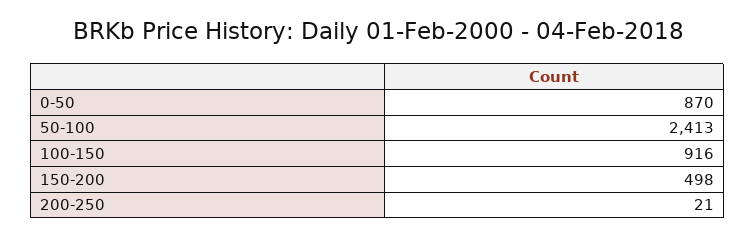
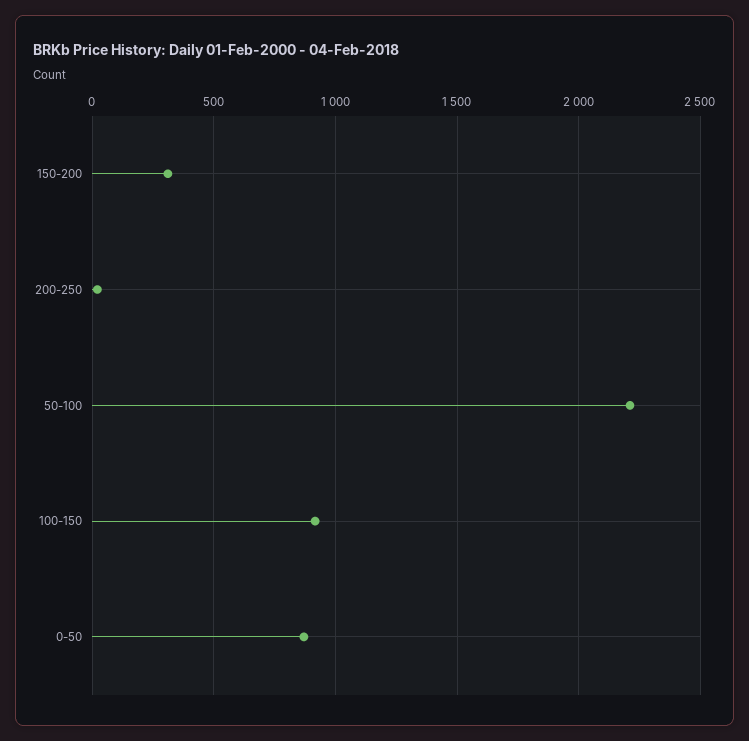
50-100: 2413 -> 2200
150-200: 498 -> 300

